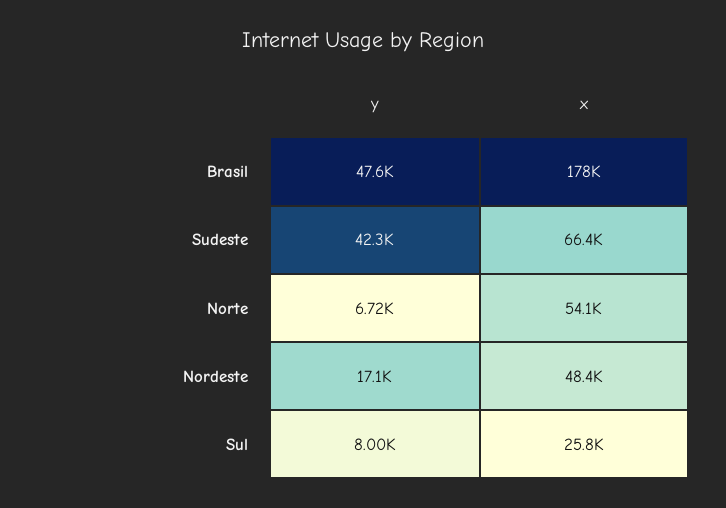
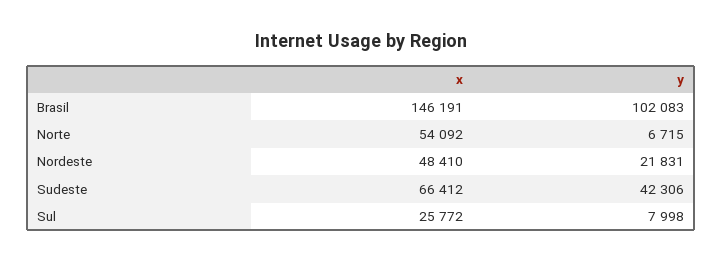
y, Brasil: 47600 -> 102083
x, Brasil: 178000 -> 146191
y, Nordeste: 17100 -> 21831

